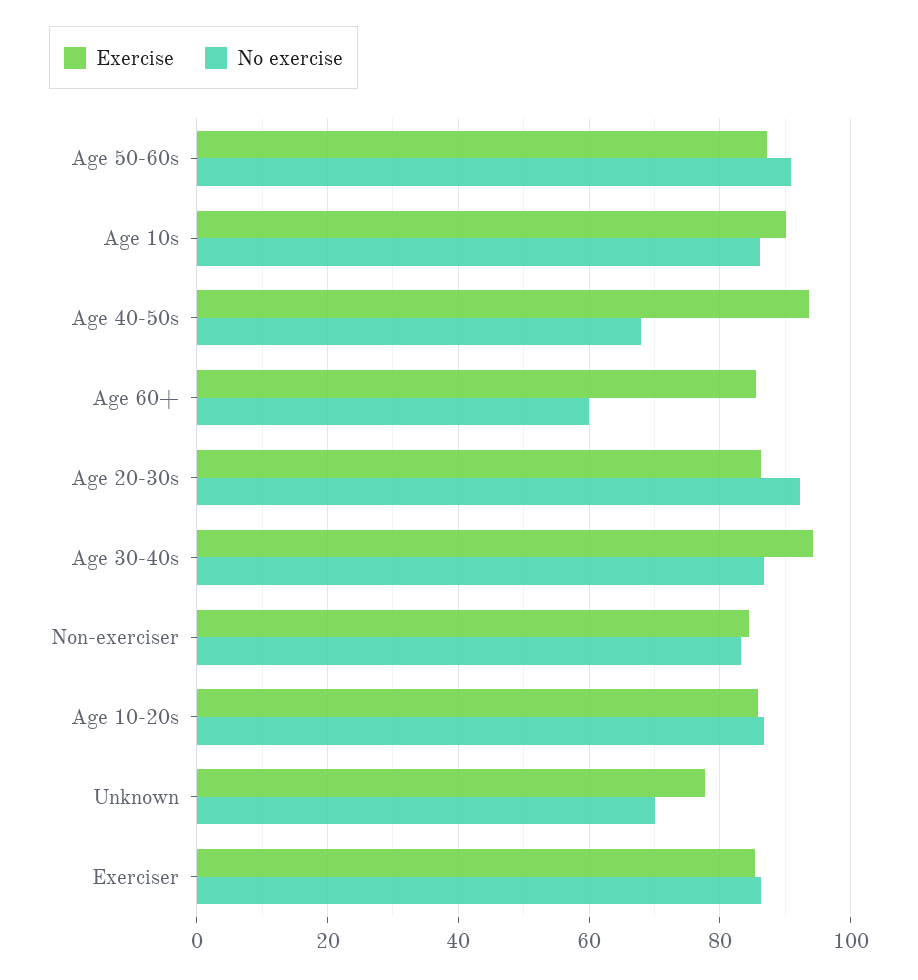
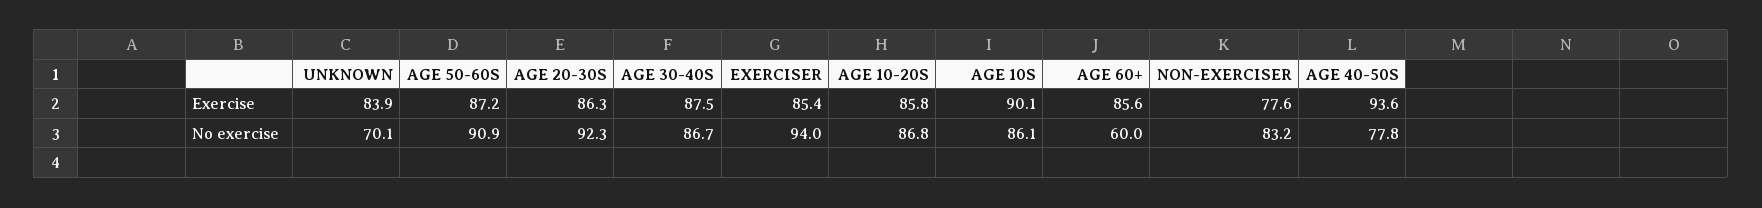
No exercise, Age 40-50s: 68 -> 77.8
Exercise, Age 30-40s: 94 -> 87.5
Exercise, Non-exerciser: 84 -> 77.6
Exercise, Unknown: 78 -> 83.9
No exercise, Exerciser: 86 -> 94

